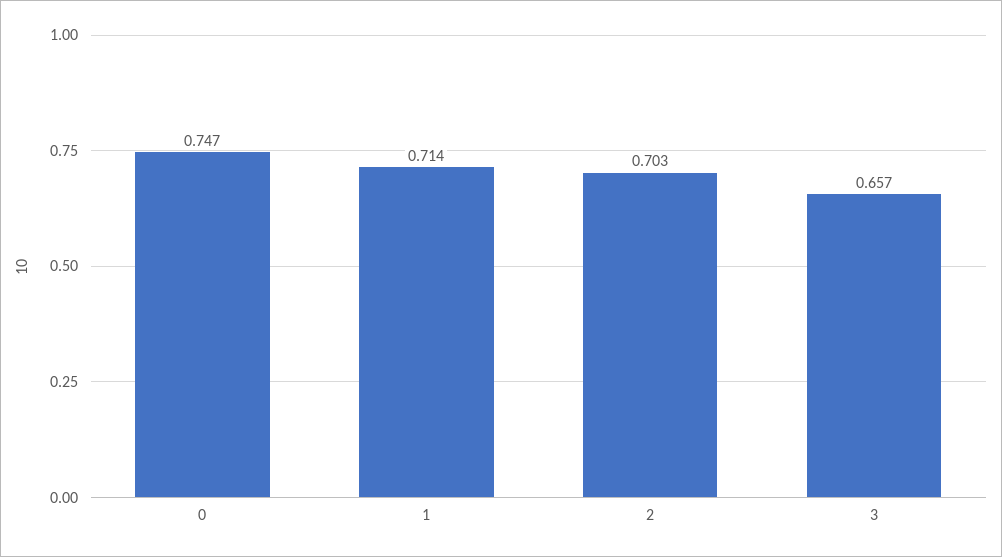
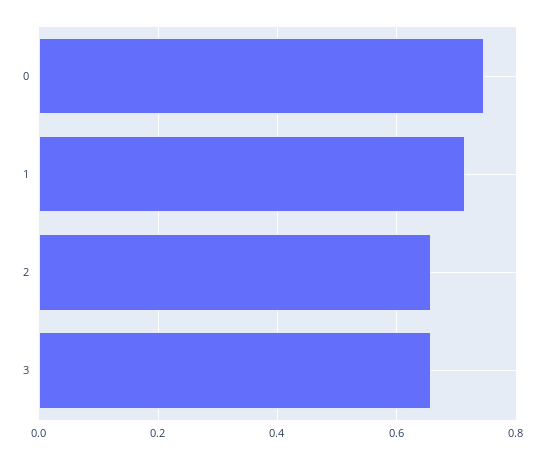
2: 0.703 -> 0.66

